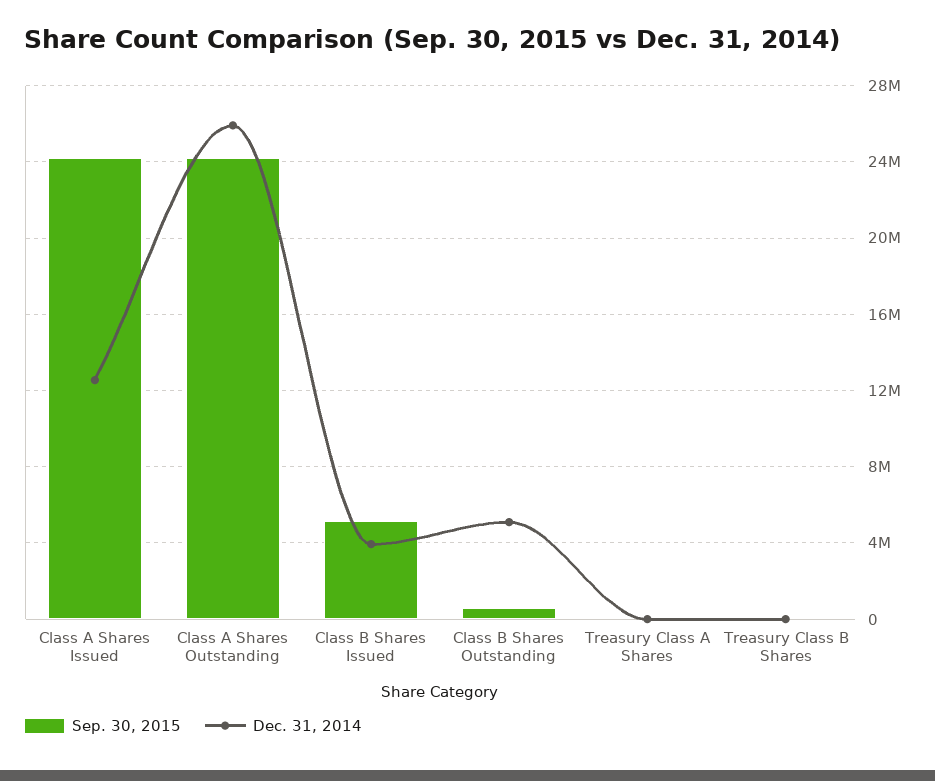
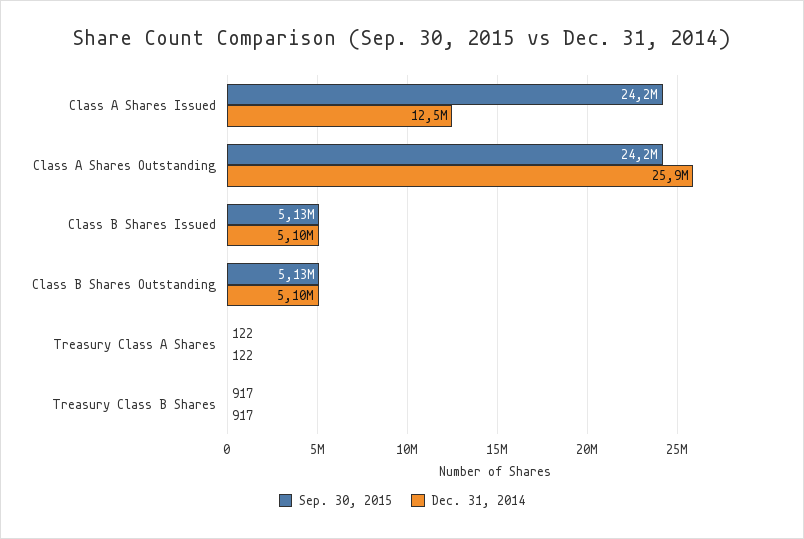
Dec. 31, 2014, Class B Shares Issued: 4000000 -> 5100000
Sep. 30, 2015, Class B Shares Outstanding: 500000 -> 5130000

